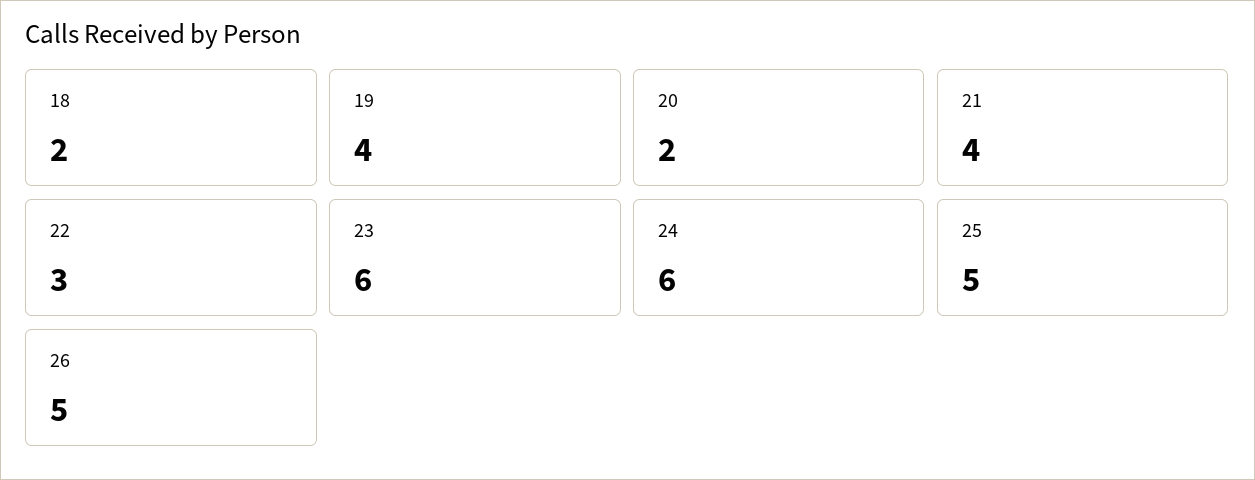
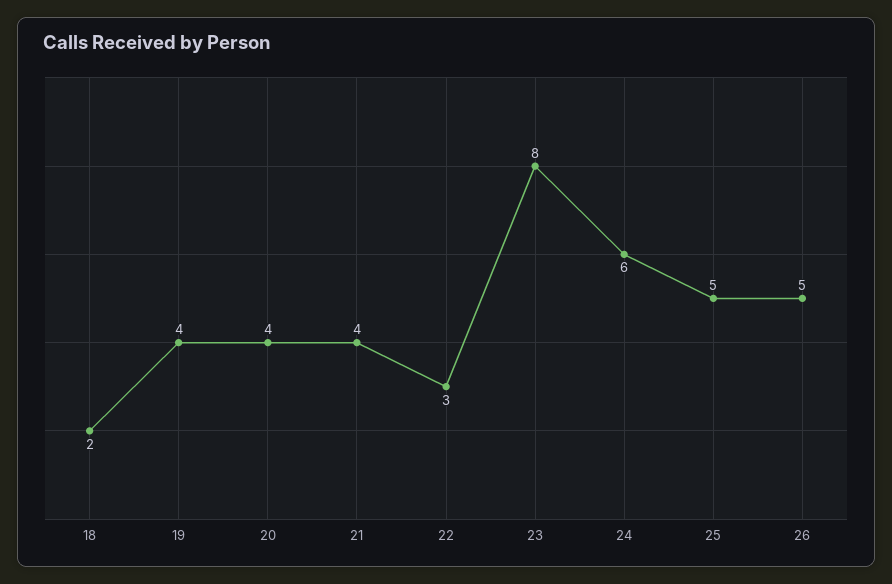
20: 2 -> 4
23: 6 -> 8

